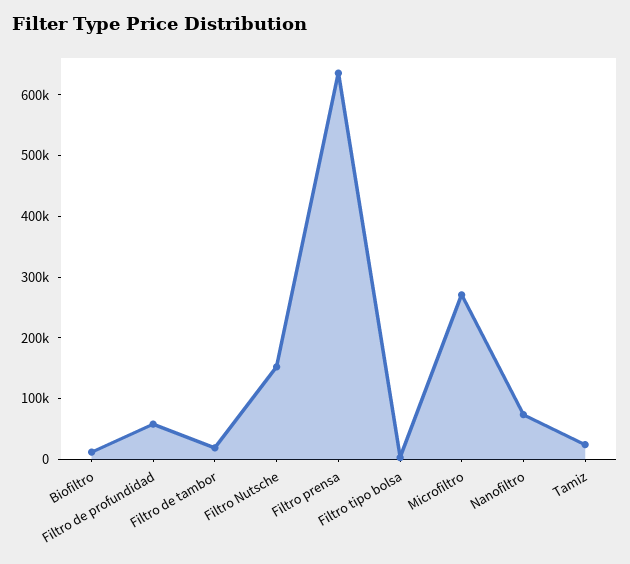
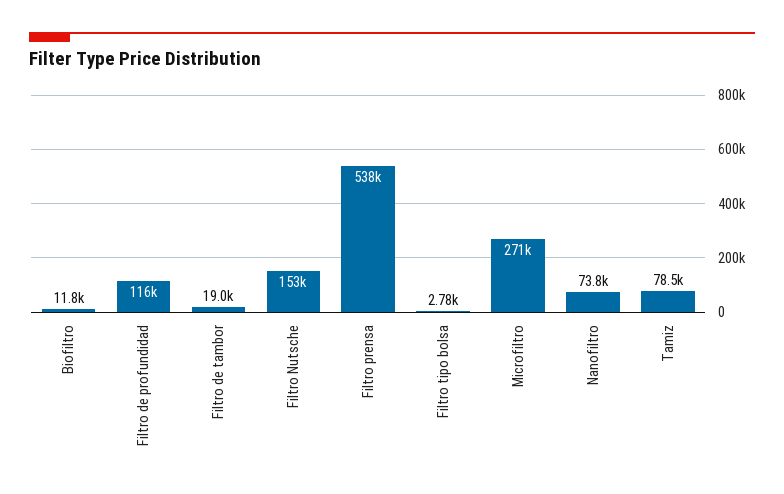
Filtro de profundidad: 60000 -> 116000
Filtro prensa: 640000 -> 538000
Tamiz: 20000 -> 78500

